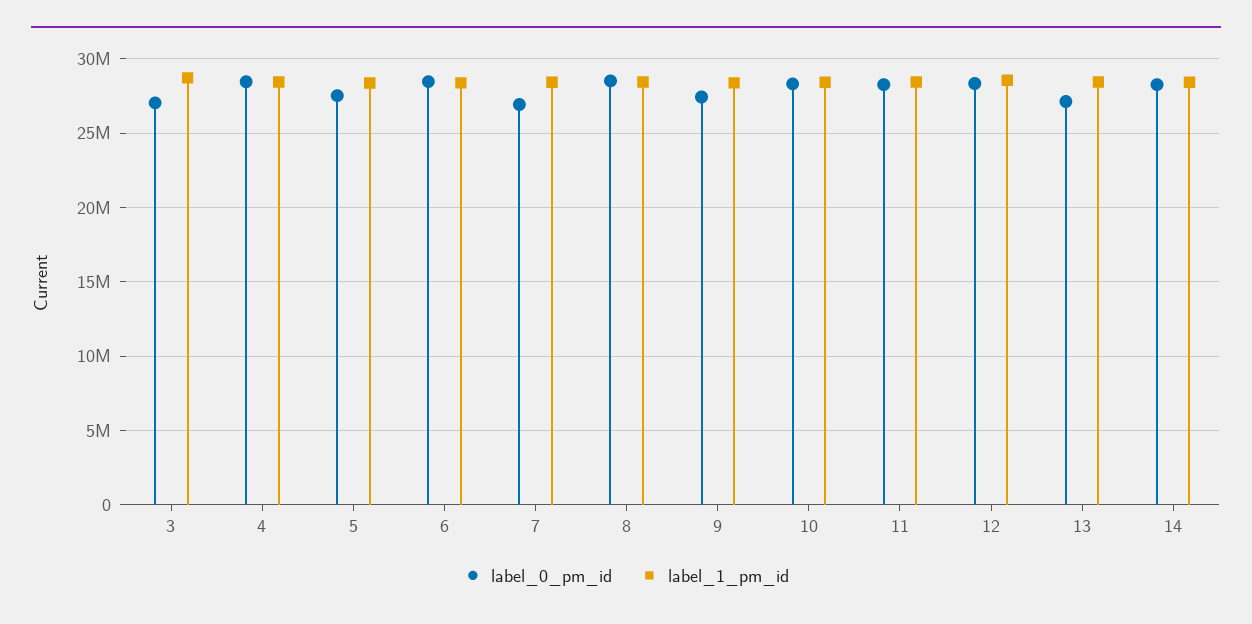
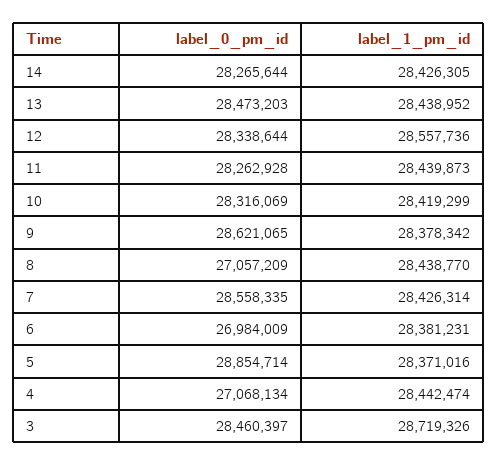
label_0_pm_id, 3: 27000000 -> 28460397
label_0_pm_id, 4: 28500000 -> 27068134
label_0_pm_id, 5: 27500000 -> 28854714
label_0_pm_id, 6: 28500000 -> 26984009
label_0_pm_id, 7: 27000000 -> 28558335
label_0_pm_id, 8: 28500000 -> 27057209
label_0_pm_id, 9: 27500000 -> 28621065
label_0_pm_id, 13: 27000000 -> 28473203

